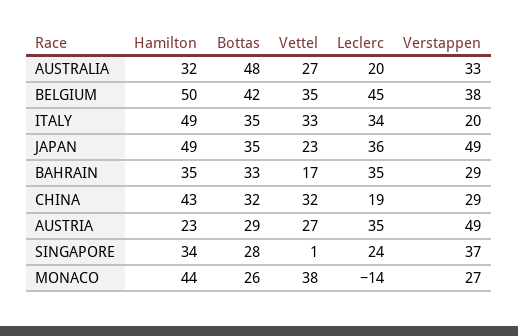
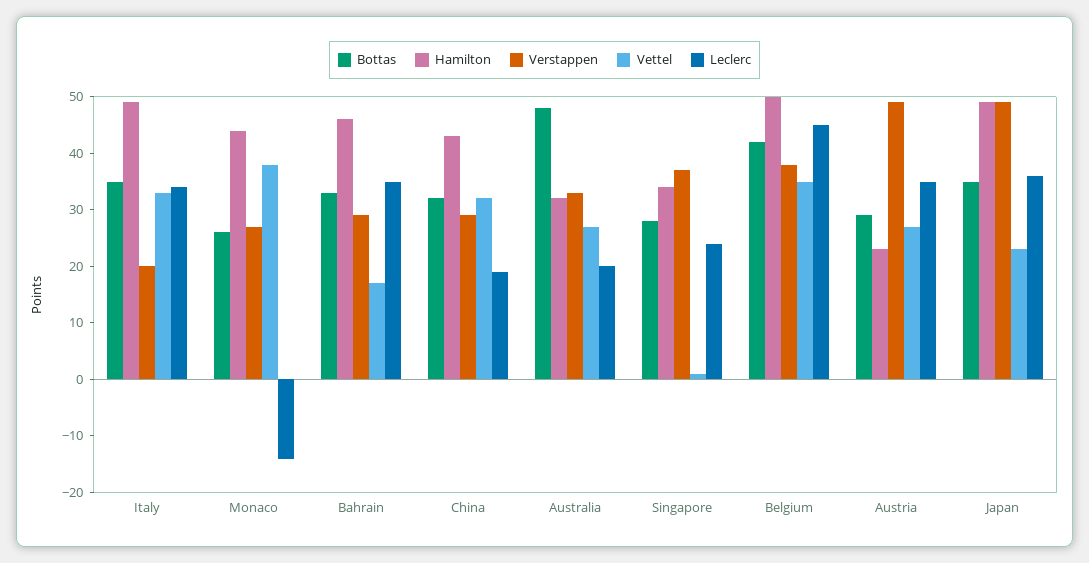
Hamilton, BAHRAIN: 35 -> 45

